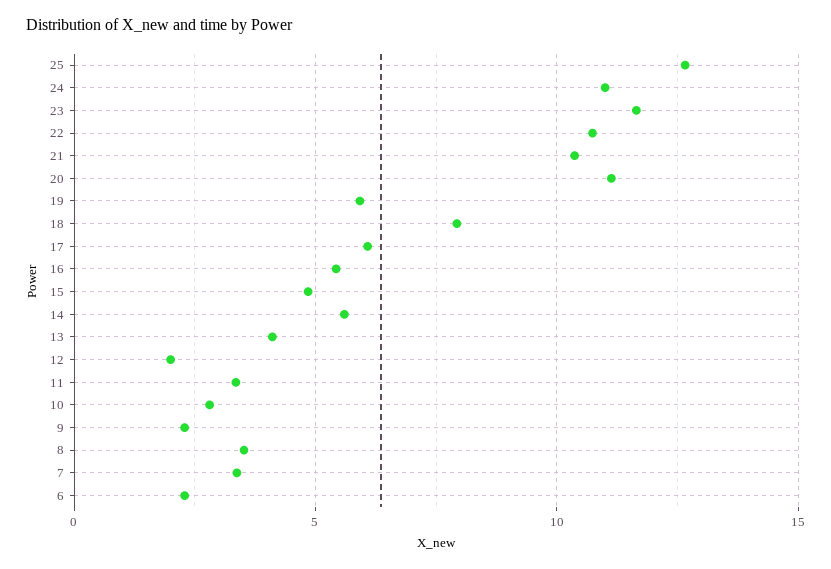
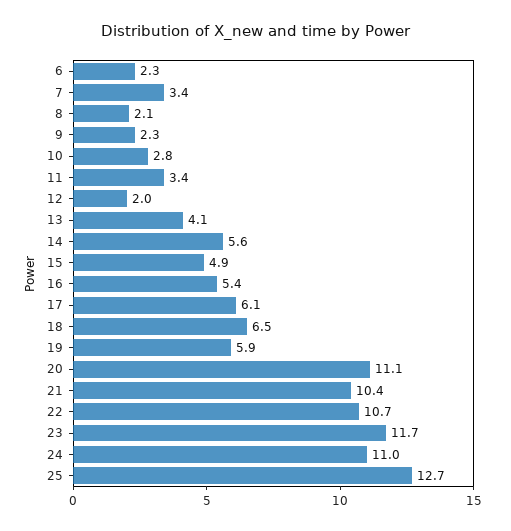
18: 8 -> 6.5
8: 3.5 -> 2.1

